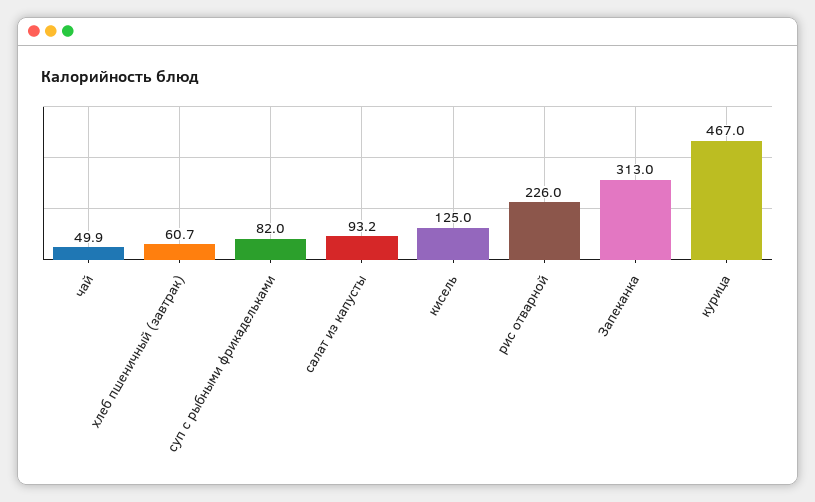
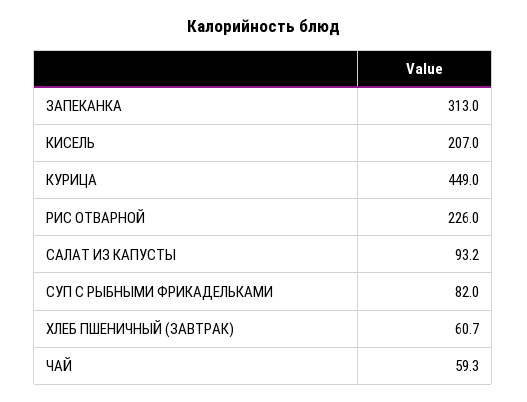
чай: 49.9 -> 59.3
кисель: 125 -> 207
курица: 467 -> 449

